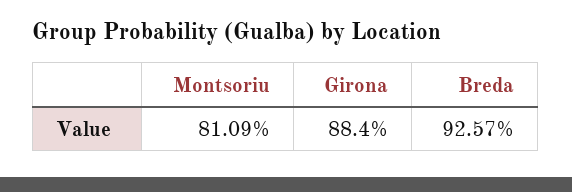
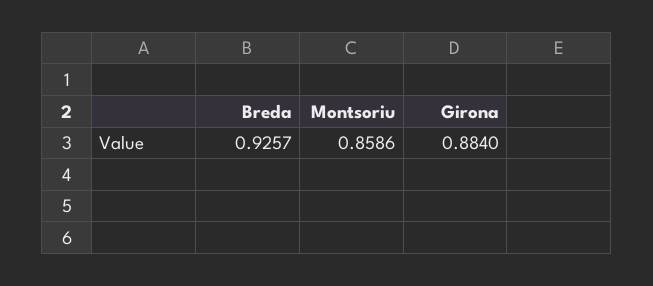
Montsoriu: 0.8109 -> 0.8586

